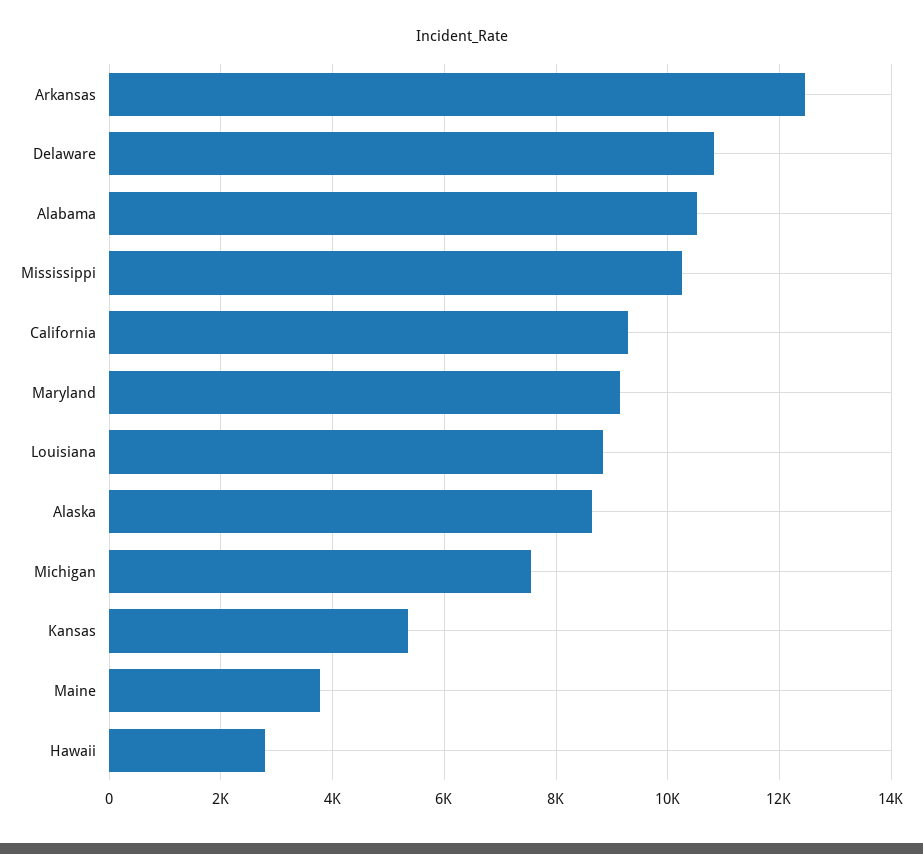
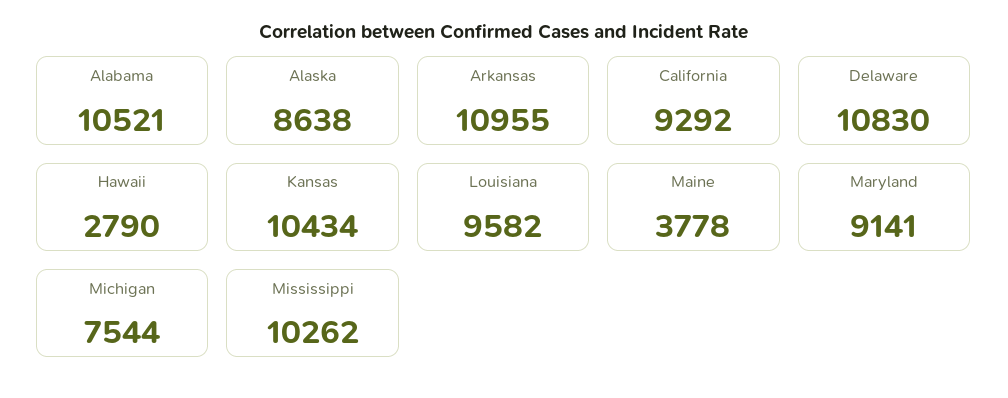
Arkansas: 12400 -> 10955
Louisiana: 8800 -> 9582
Kansas: 5400 -> 10434

